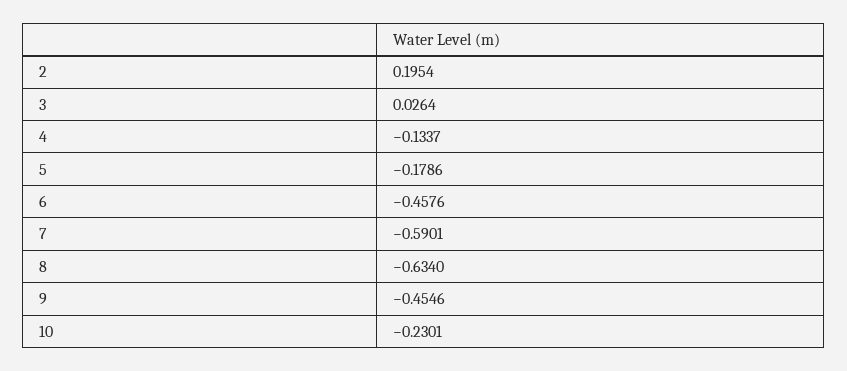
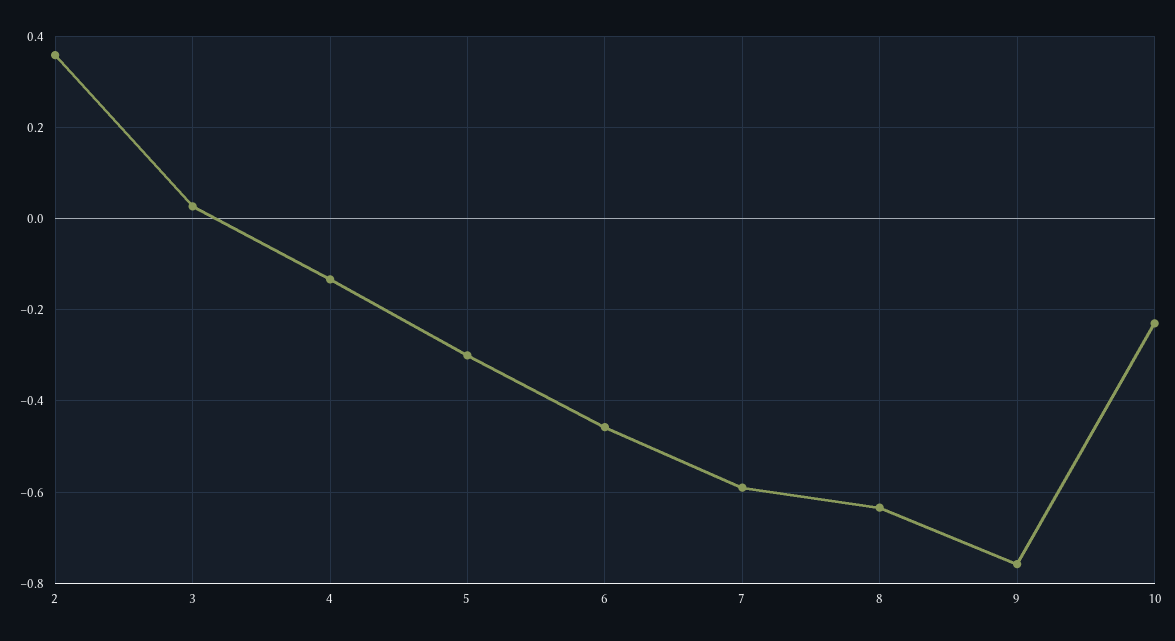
2: 0.1954 -> 0.36
5: -0.1786 -> -0.3
9: -0.4546 -> -0.76

